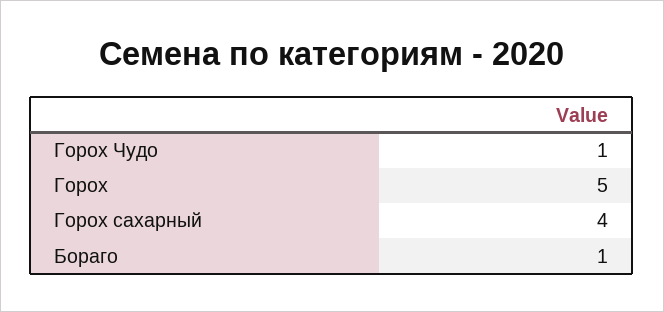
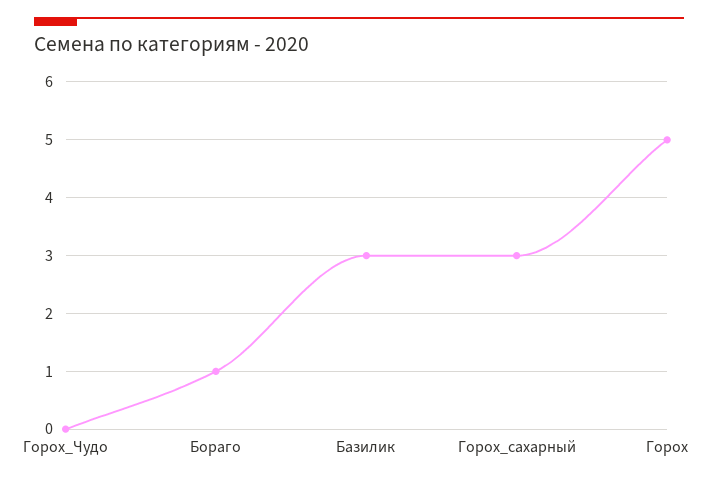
Горох Чудо: 1 -> 0
Горох сахарный: 4 -> 3
Базилик: none -> 3

